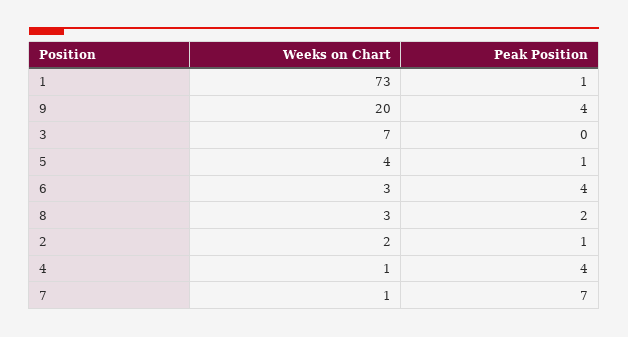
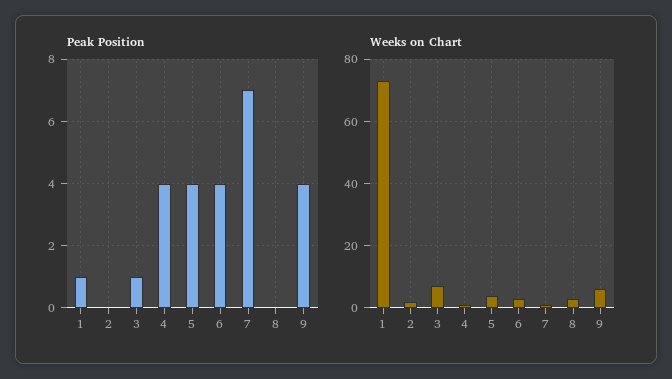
Weeks on Chart, 9: 20 -> 5
Peak Position, 3: 0 -> 1
Peak Position, 5: 1 -> 4
Peak Position, 8: 2 -> 0
Peak Position, 2: 1 -> 0

